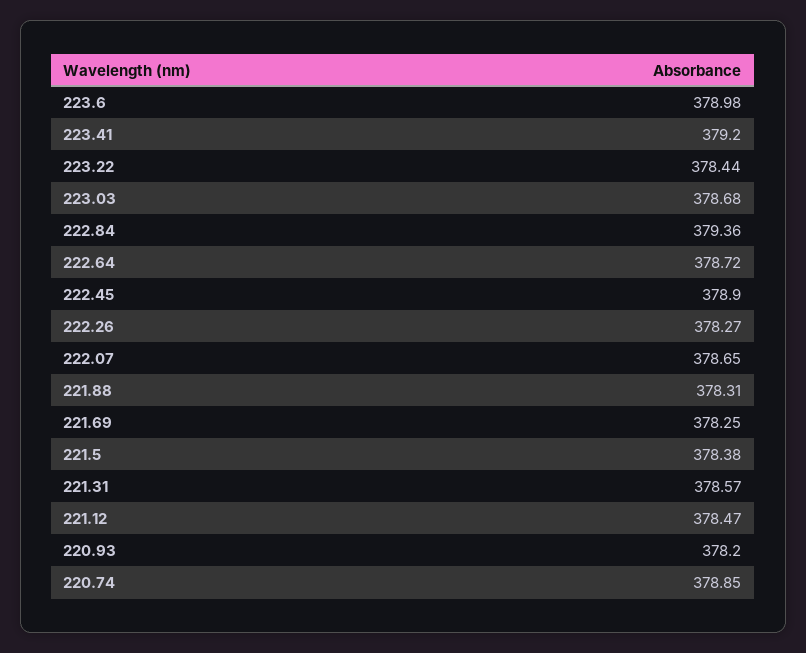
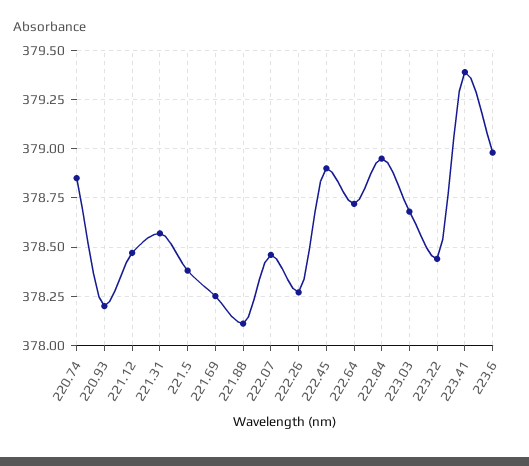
223.41: 379.2 -> 379.4
222.84: 379.36 -> 378.95
222.07: 378.65 -> 378.45
221.88: 378.31 -> 378.1

